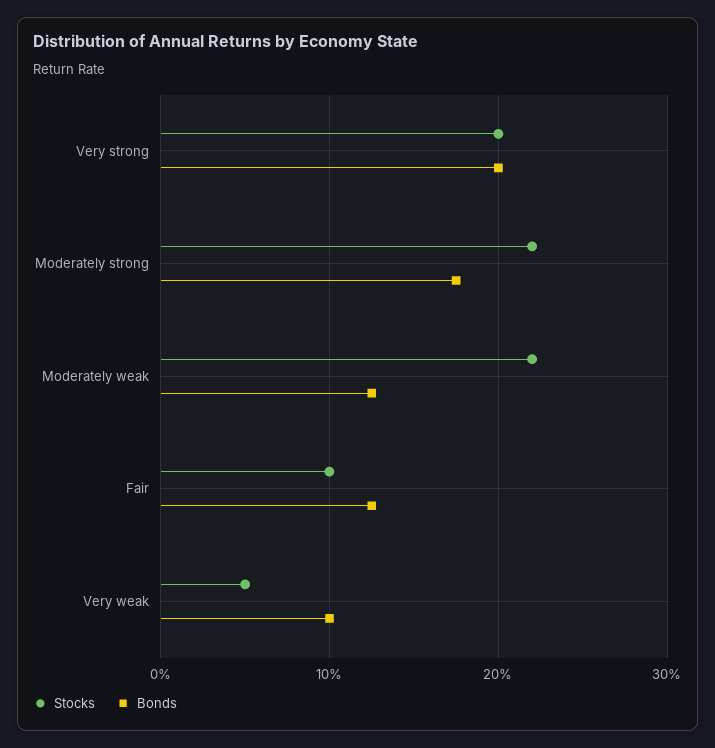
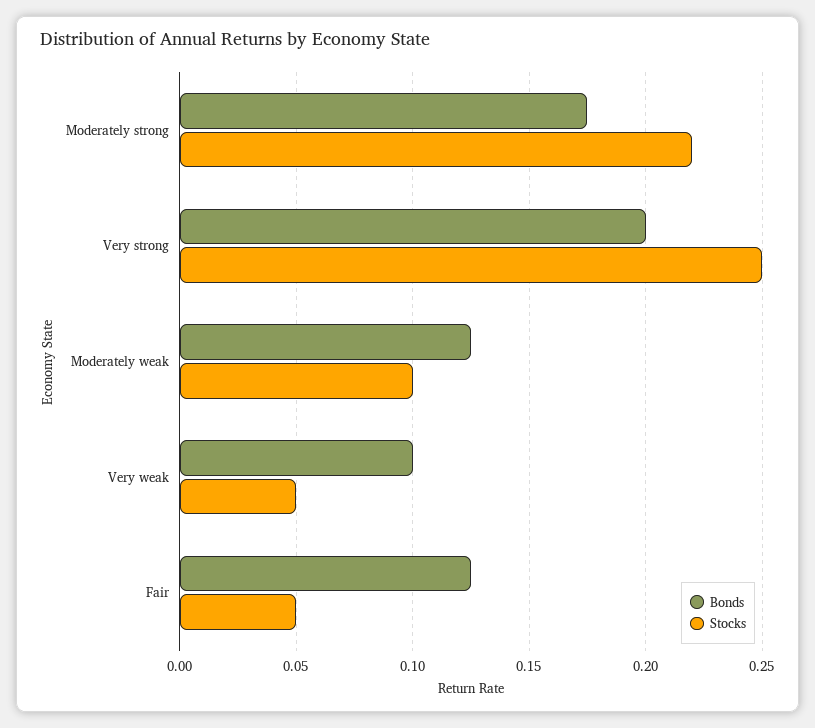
Stocks, Very strong: 0.2 -> 0.25
Stocks, Moderately weak: 0.22 -> 0.1
Stocks, Fair: 0.1 -> 0.05

